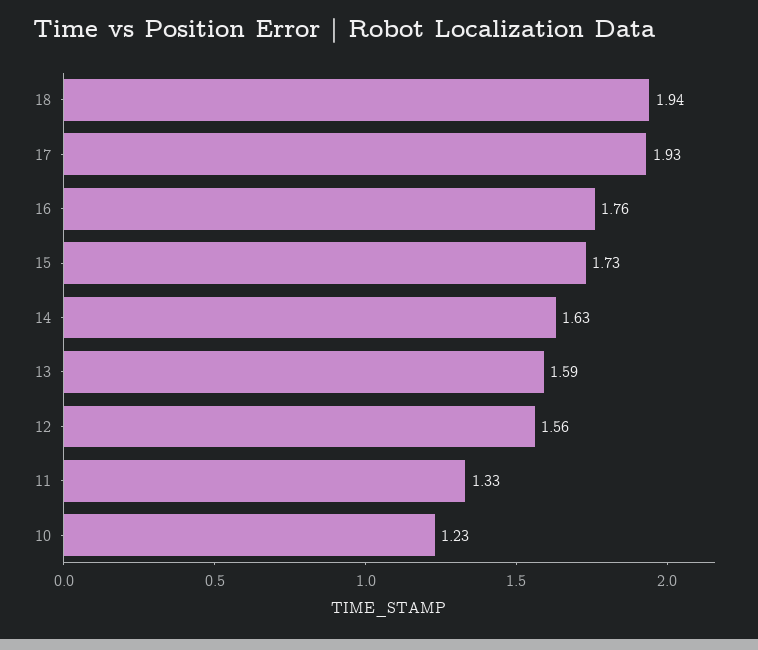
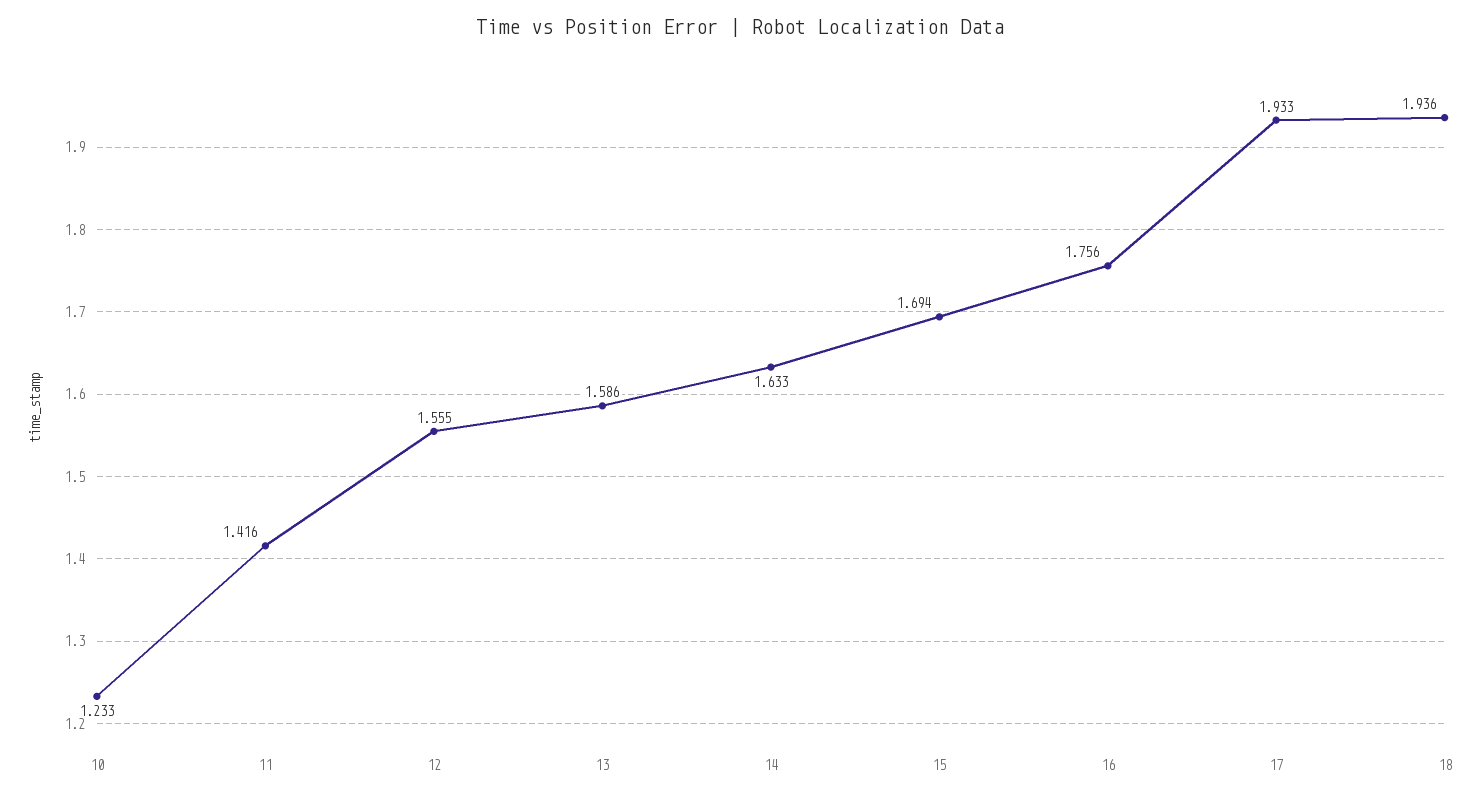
15: 1.73 -> 1.694
11: 1.33 -> 1.416

